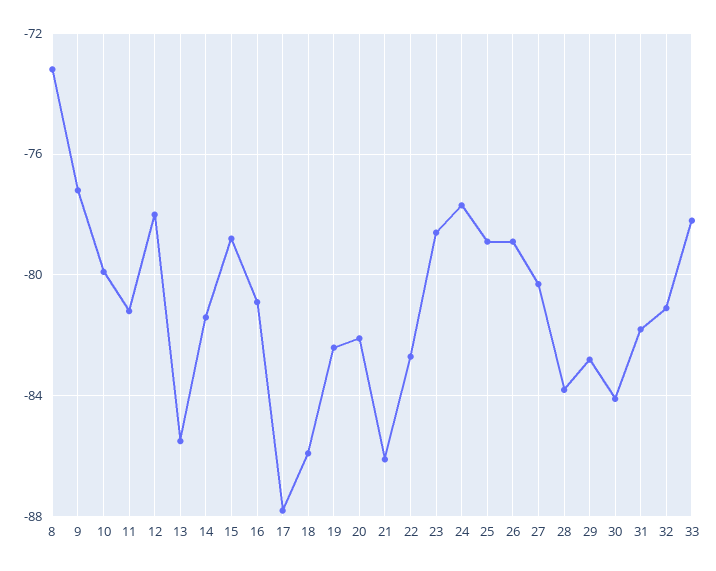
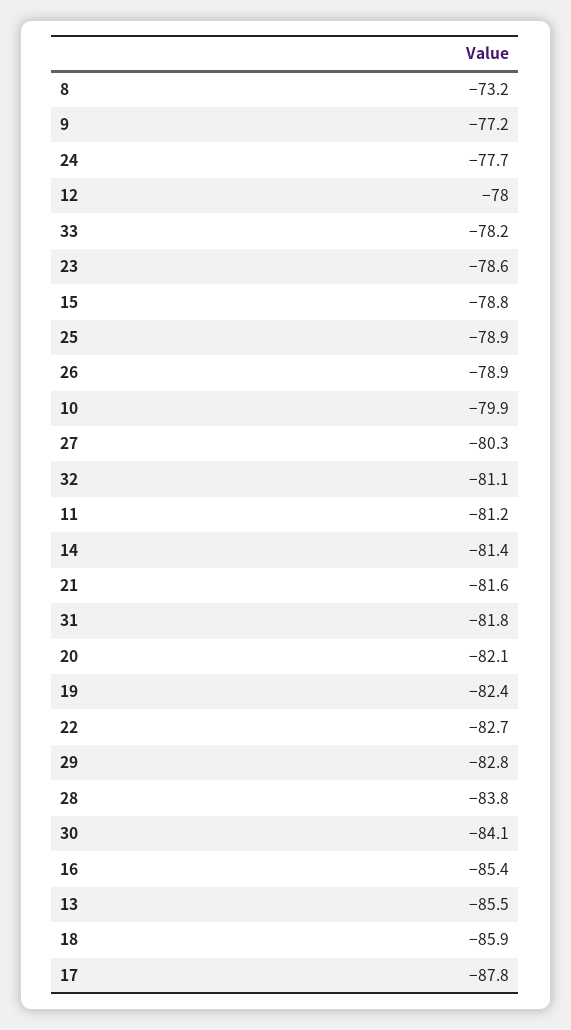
16: -81 -> -85.4
21: -86 -> -81.6

